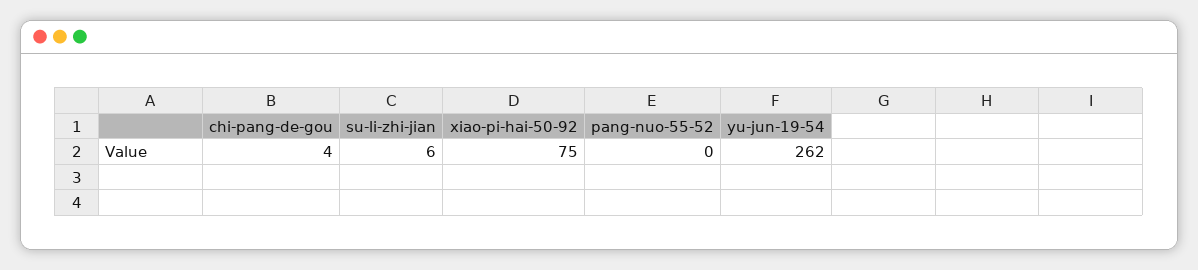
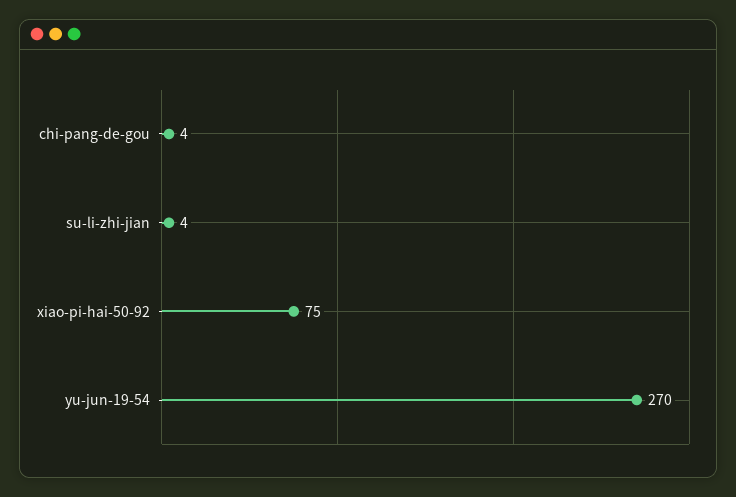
su-li-zhi-jian: 6 -> 4
pang-nuo-55-52: 0 -> none
yu-jun-19-54: 262 -> 270

